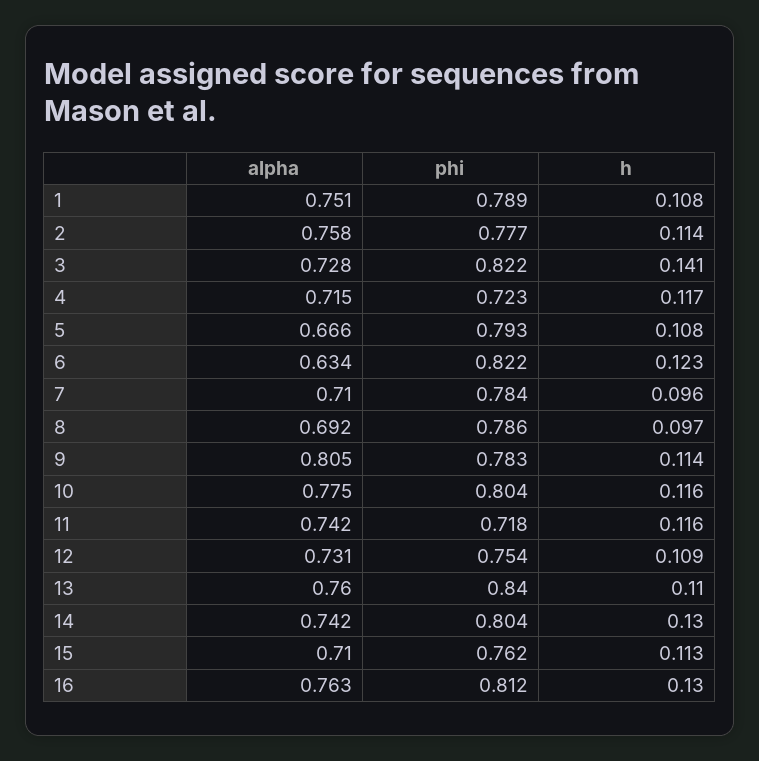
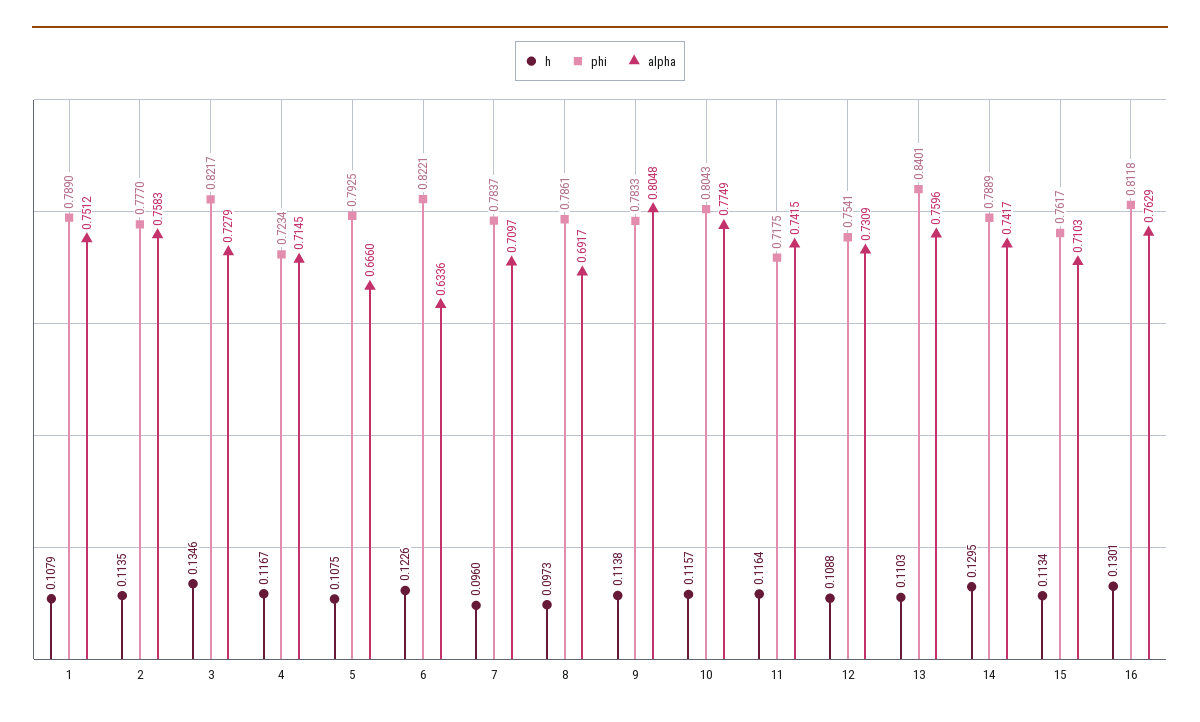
h, 3: 0.141 -> 0.1346
phi, 14: 0.804 -> 0.7889

